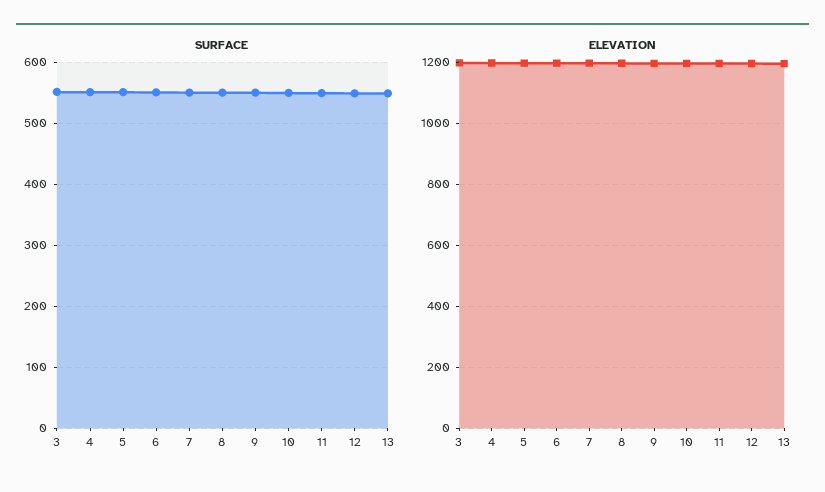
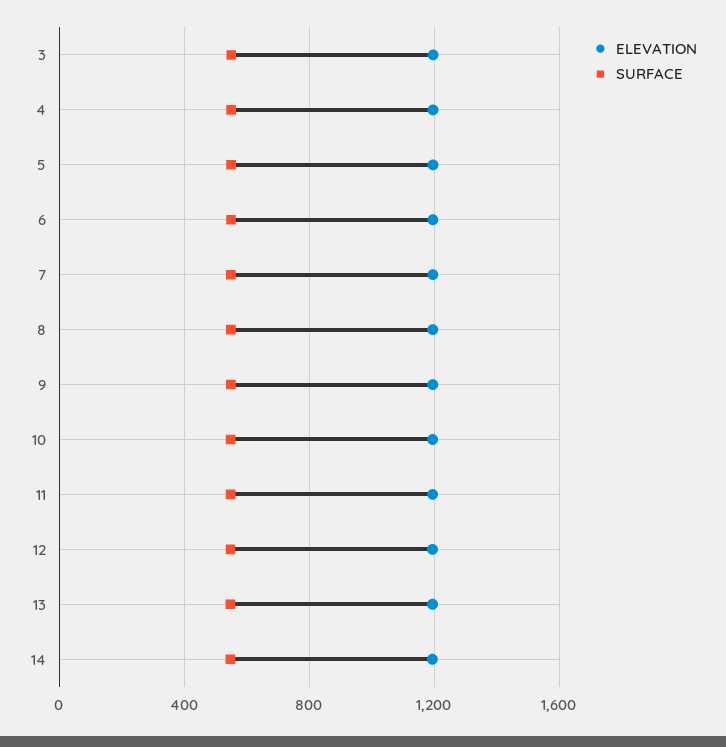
ELEVATION, 14: none -> 1200
SURFACE, 14: none -> 550

